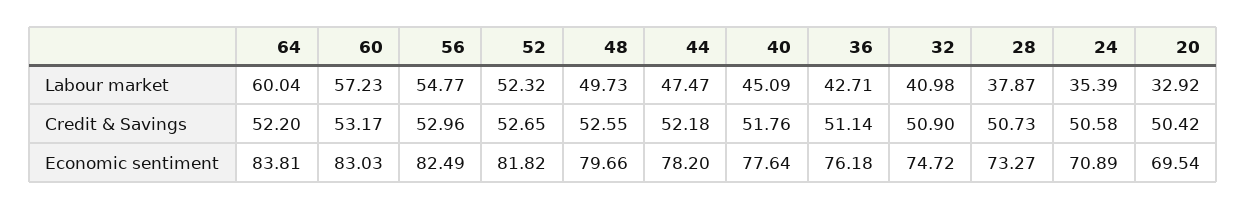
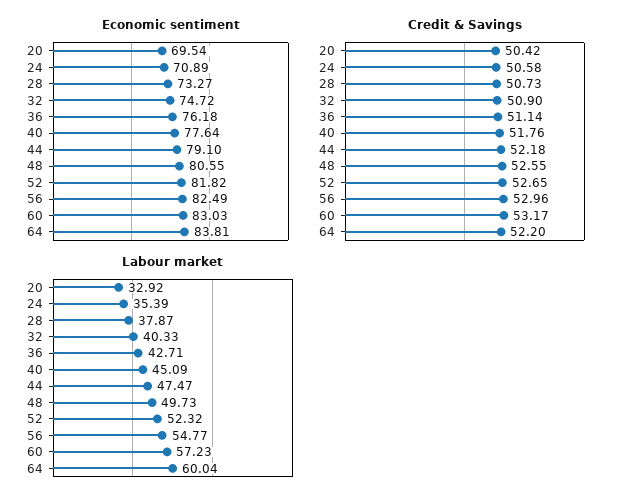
Labour market, 32: 40.98 -> 40.33
Economic sentiment, 48: 79.66 -> 80.55
Economic sentiment, 44: 78.2 -> 79.1

